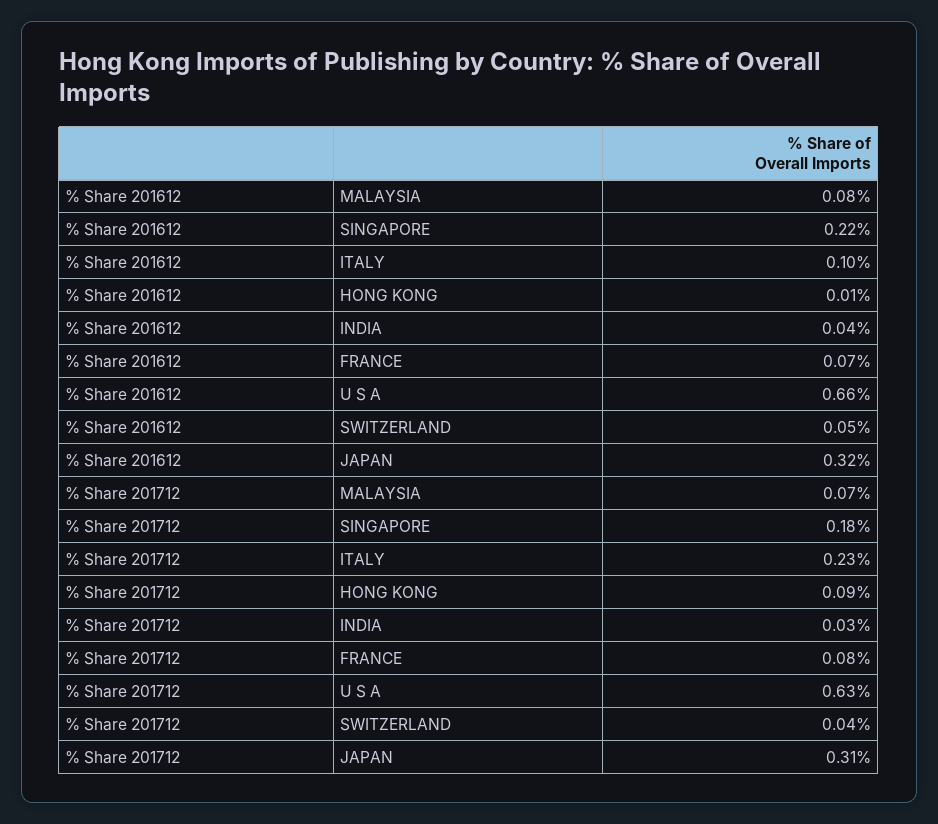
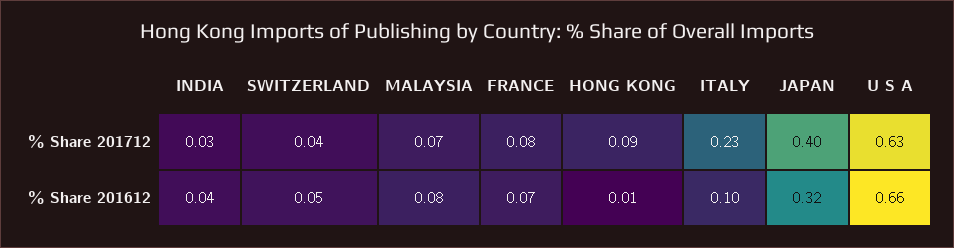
% Share 201612, SINGAPORE: 0.22 -> none
% Share 201712, SINGAPORE: 0.18 -> none
% Share 201712, JAPAN: 0.31 -> 0.4

